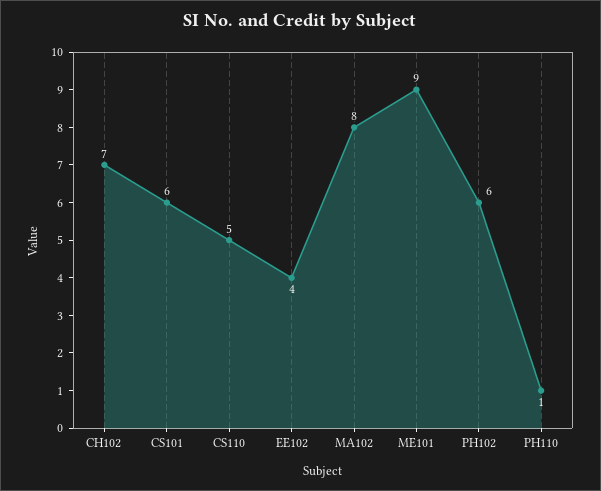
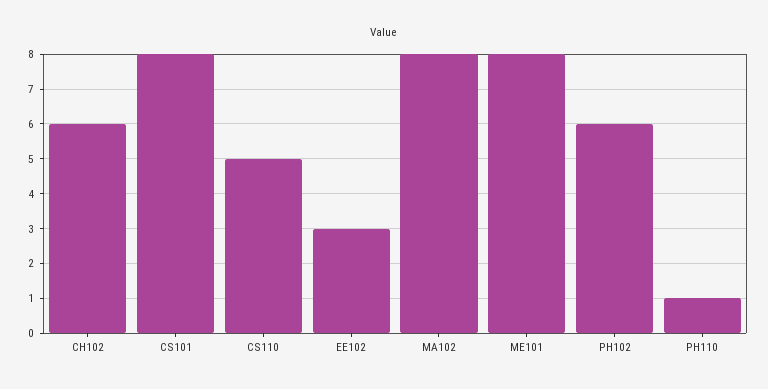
CH102: 7 -> 6
CS101: 6 -> 8
EE102: 4 -> 3
ME101: 9 -> 8

